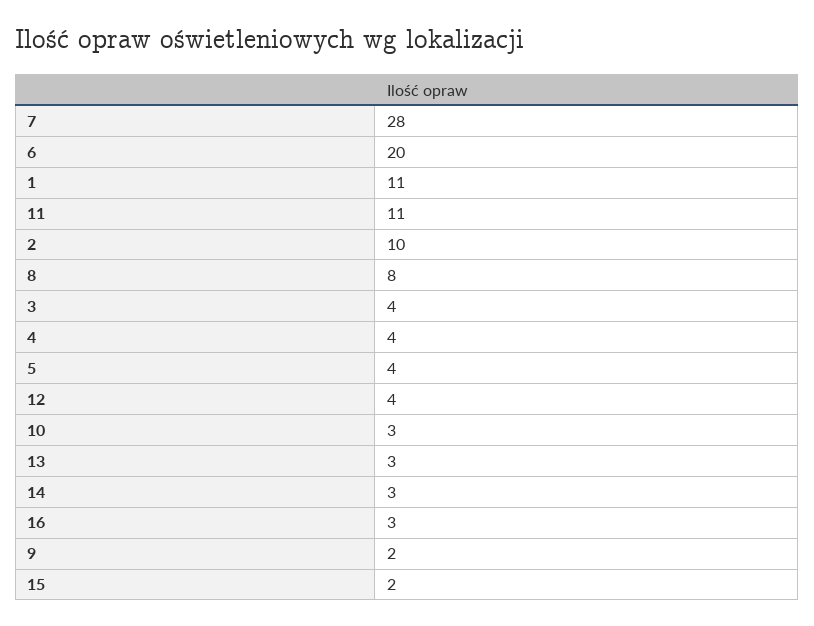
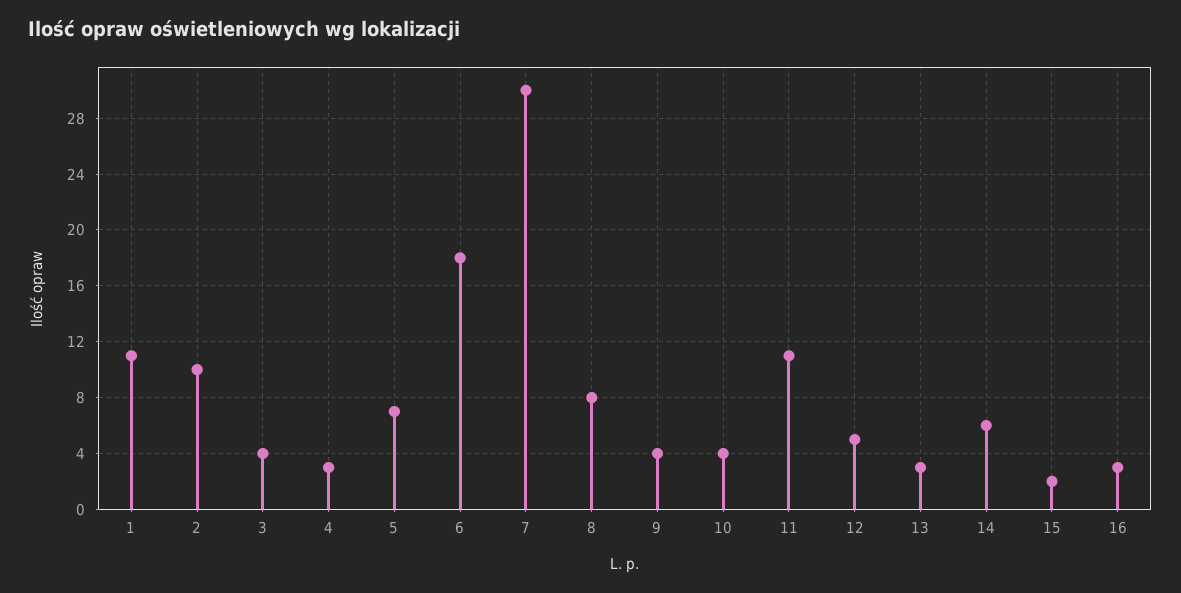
7: 28 -> 30
6: 20 -> 18
4: 4 -> 3
5: 4 -> 7
12: 4 -> 5
10: 3 -> 4
14: 3 -> 6
9: 2 -> 4

